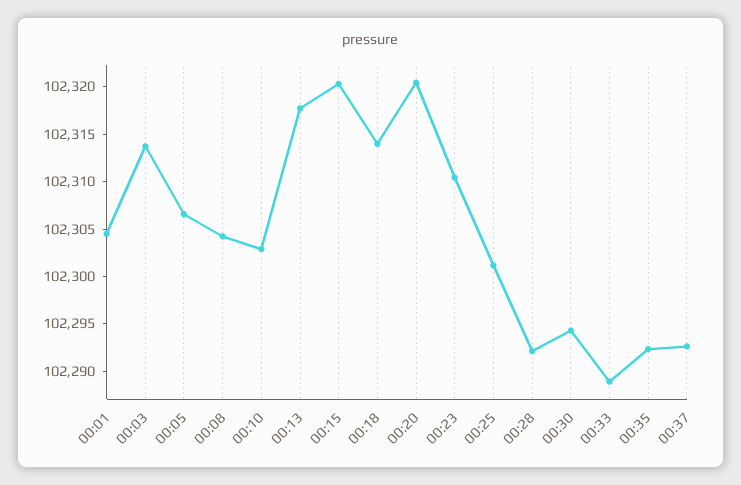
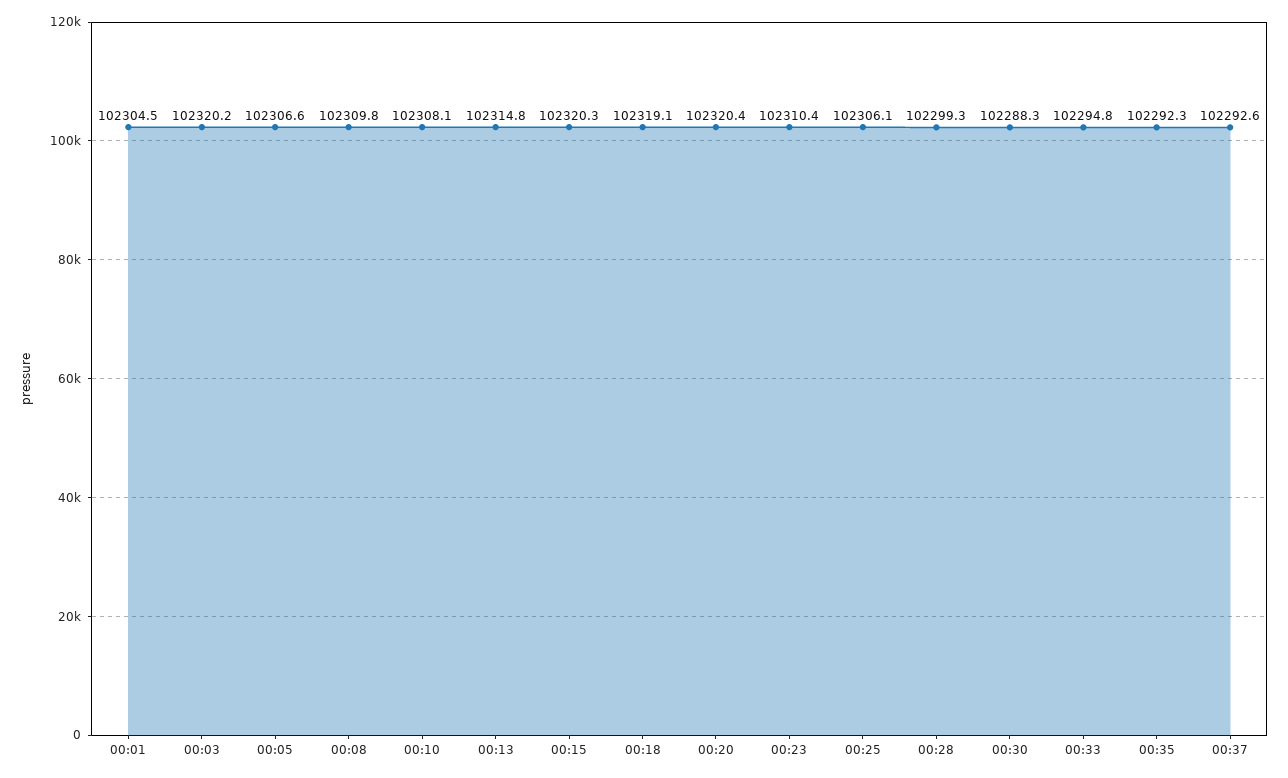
00:03: 102314 -> 102320.2
00:08: 102304 -> 102309.8
00:10: 102303 -> 102308.1
00:13: 102318 -> 102314.8
00:18: 102314 -> 102319.1
00:25: 102301 -> 102306.1
00:28: 102292 -> 102299.3
00:30: 102294 -> 102288.3
00:33: 102289 -> 102294.8

